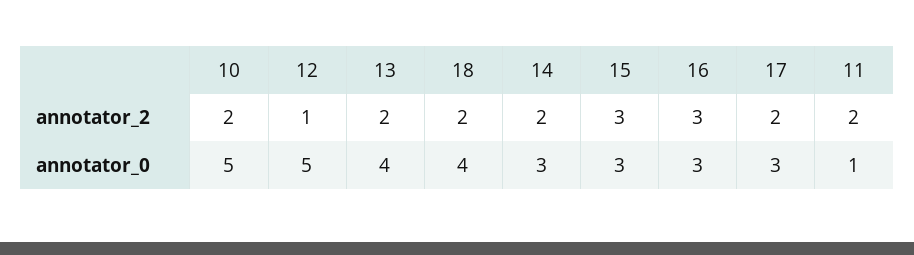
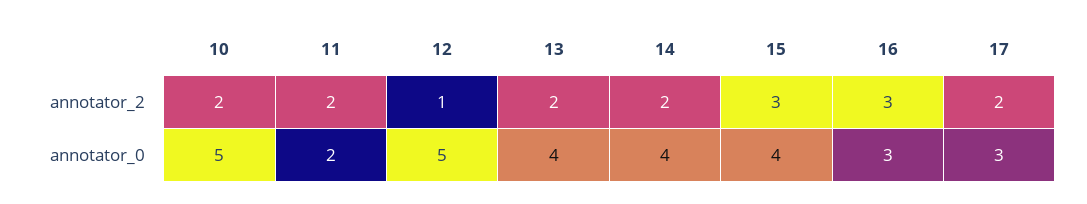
18, annotator_2: 2 -> none
18, annotator_0: 4 -> none
14, annotator_0: 3 -> 4
15, annotator_0: 3 -> 4
11, annotator_0: 1 -> 2

